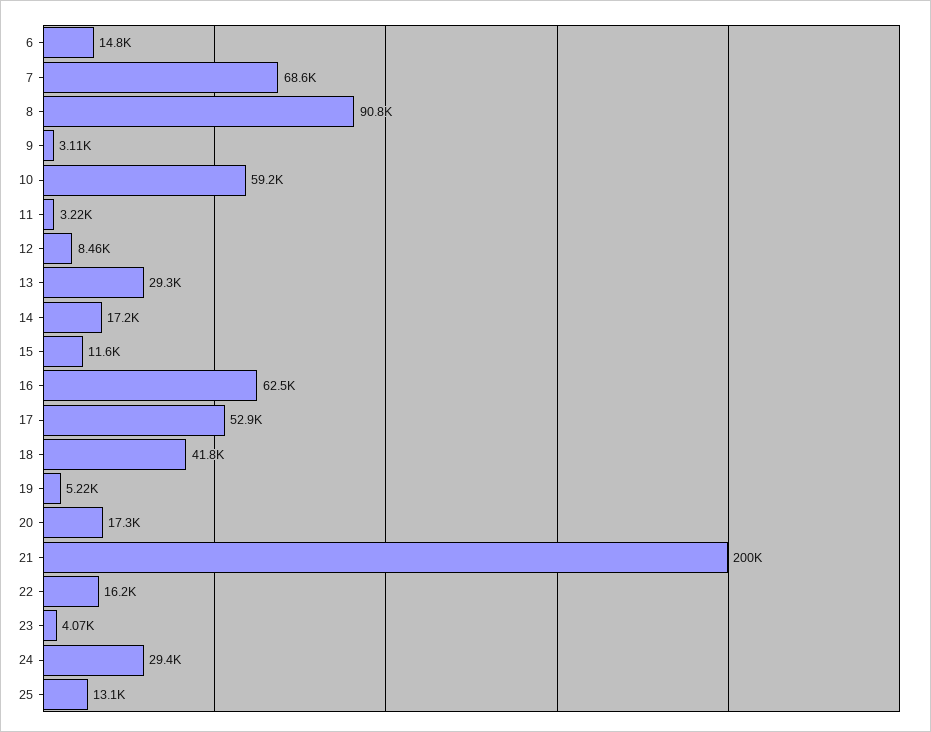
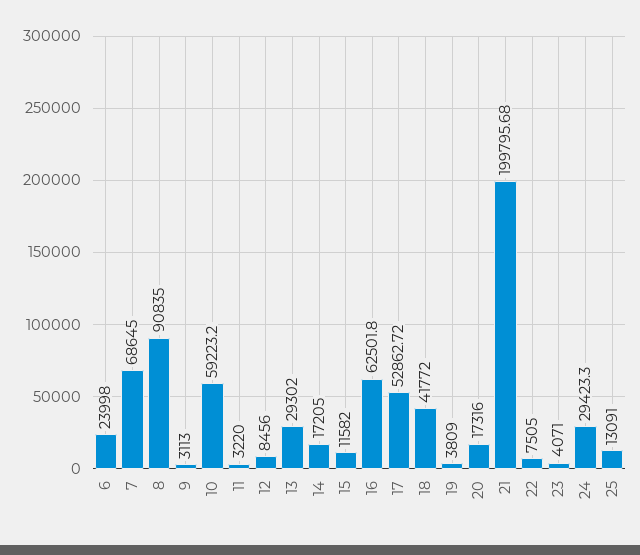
6: 14800 -> 23998
19: 5220 -> 3809
22: 16200 -> 7505

